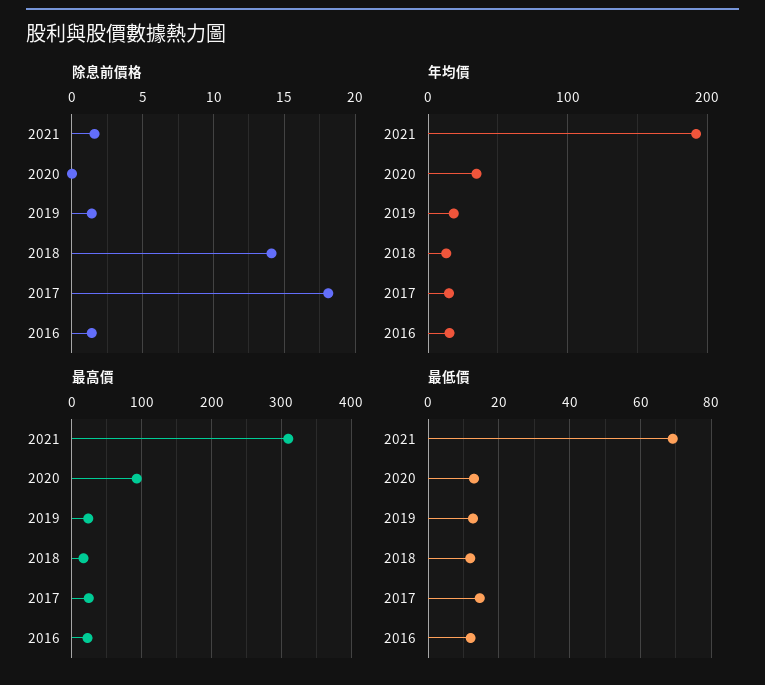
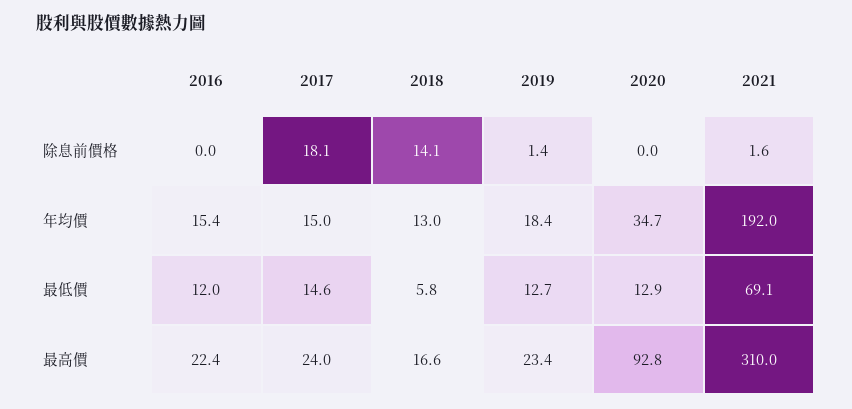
除息前價格, 2016: 1.5 -> 0
最低價, 2018: 12 -> 5.8

